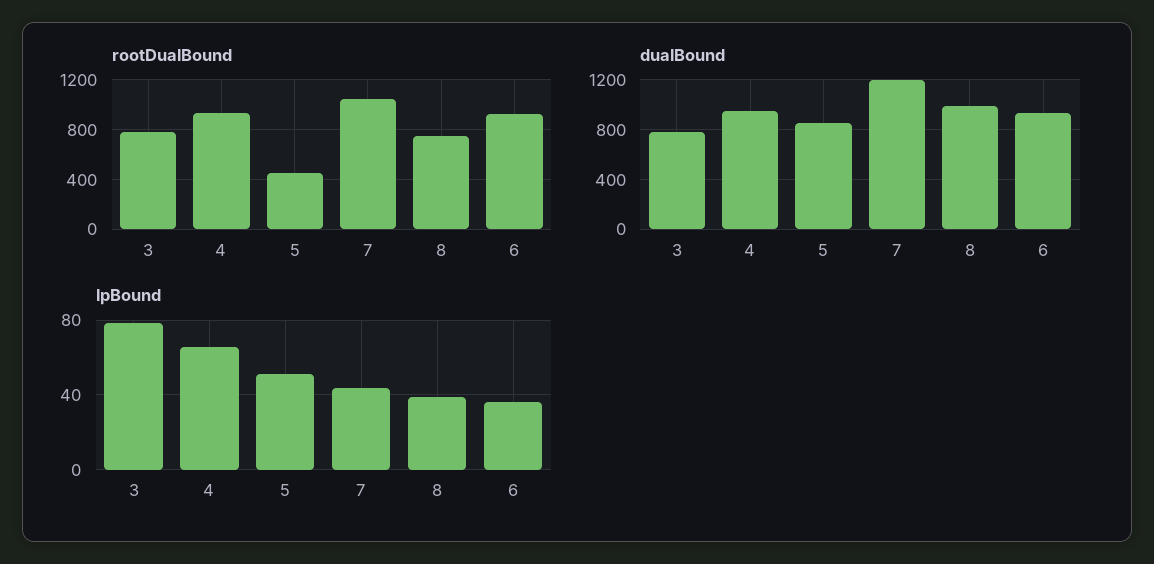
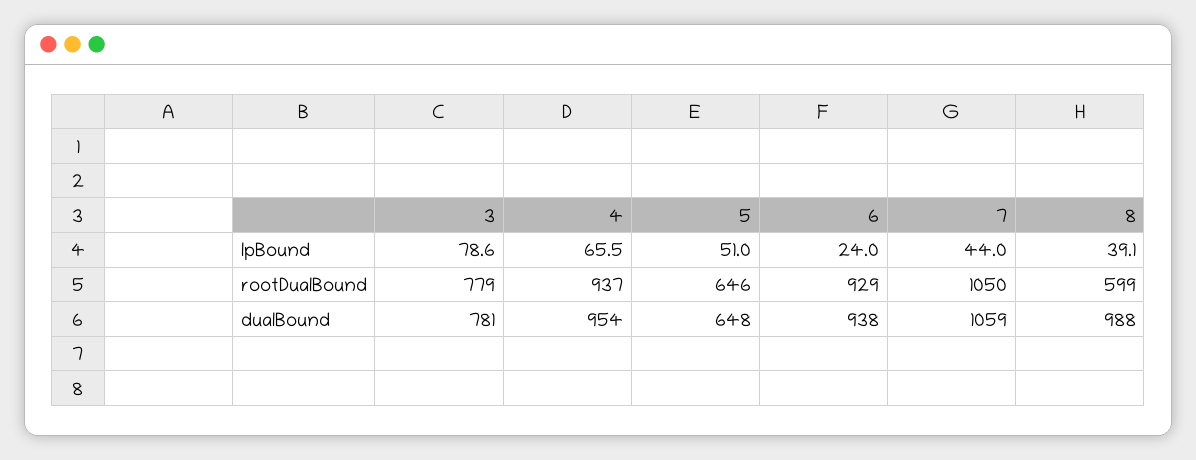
rootDualBound, 5: 450 -> 646
rootDualBound, 8: 750 -> 599
dualBound, 5: 850 -> 648
dualBound, 7: 1200 -> 1059
lpBound, 6: 35 -> 24

